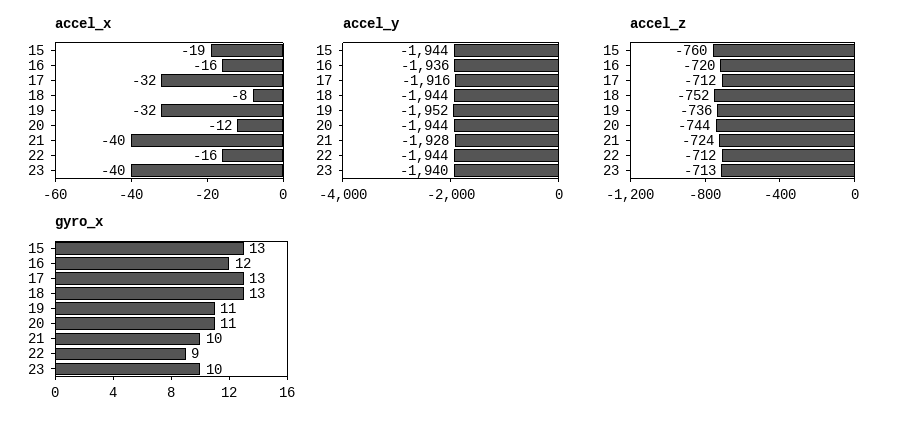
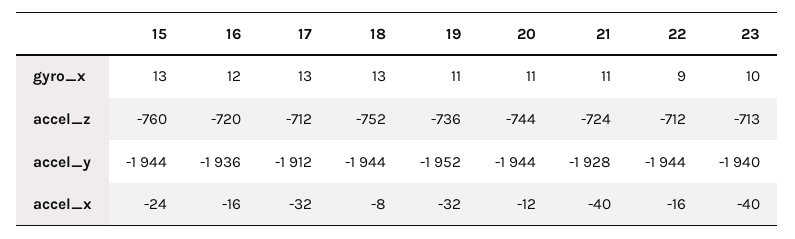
accel_x, 15: -19 -> -24
accel_y, 17: -1916 -> -1912
gyro_x, 21: 10 -> 11

